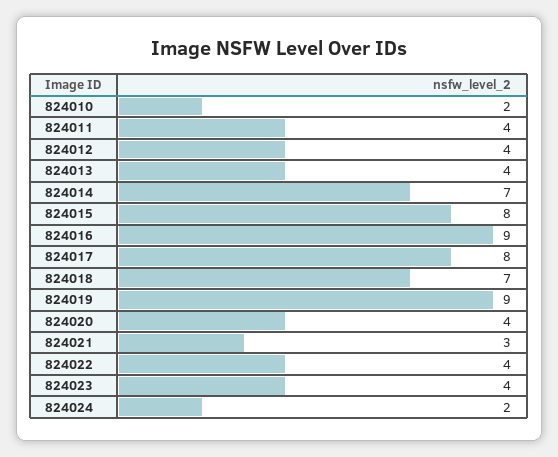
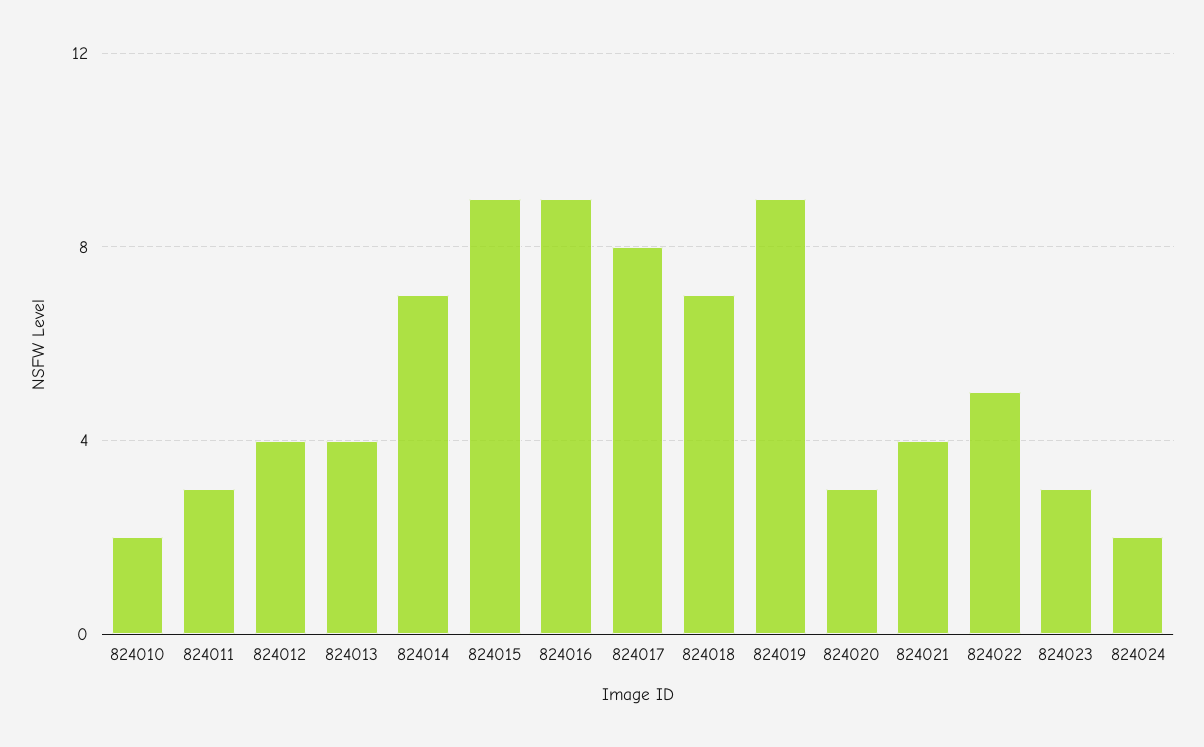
824011: 4 -> 3
824015: 8 -> 9
824020: 4 -> 3
824021: 3 -> 4
824022: 4 -> 5
824023: 4 -> 3

